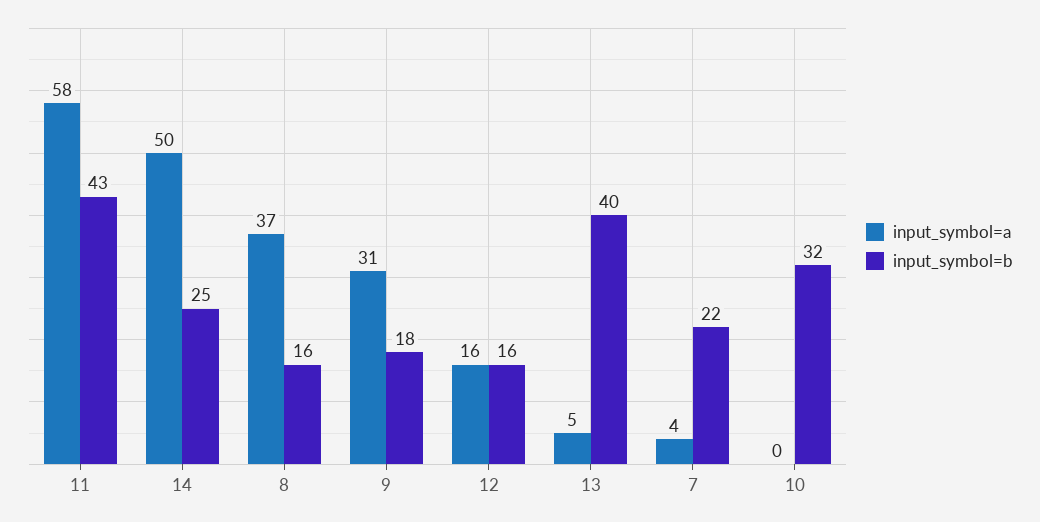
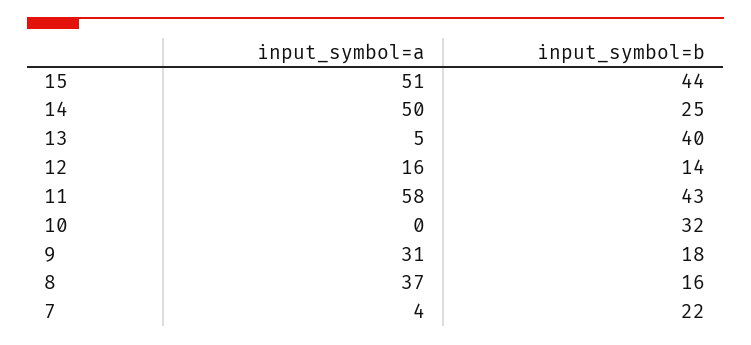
input_symbol=b, 12: 16 -> 14
input_symbol=a, 15: none -> 51
input_symbol=b, 15: none -> 44

